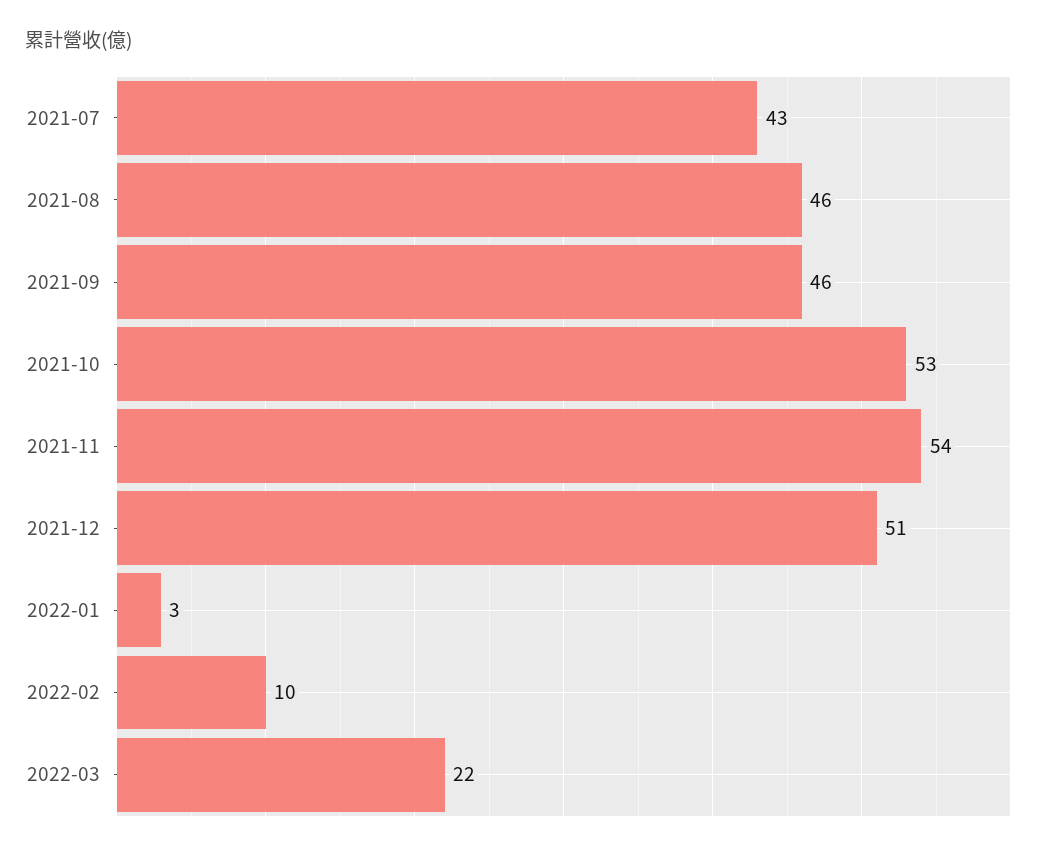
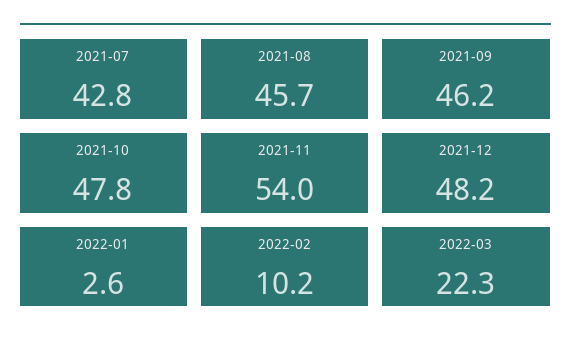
2021-10: 53 -> 47.8
2021-12: 51 -> 48.2

